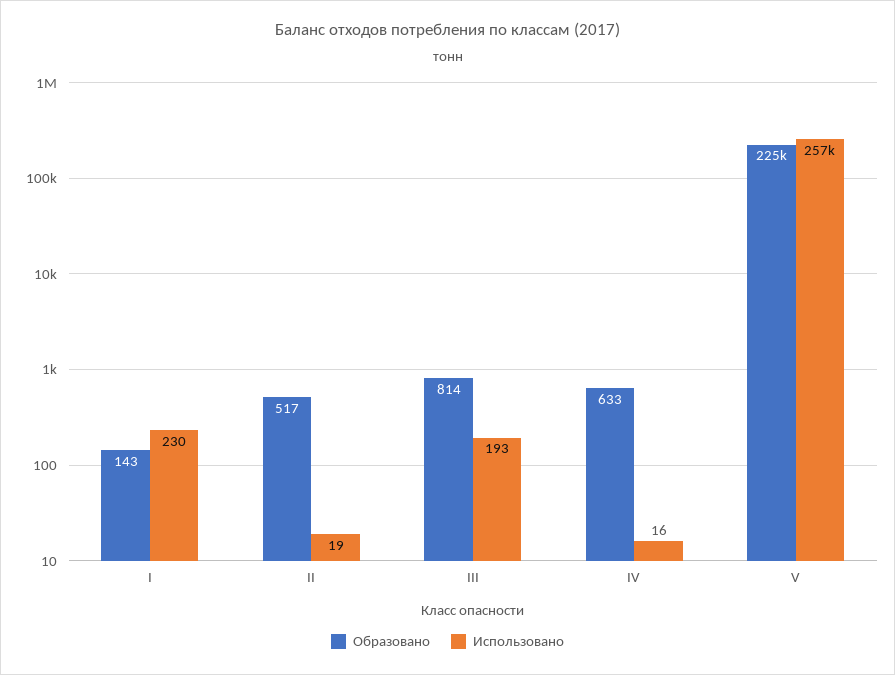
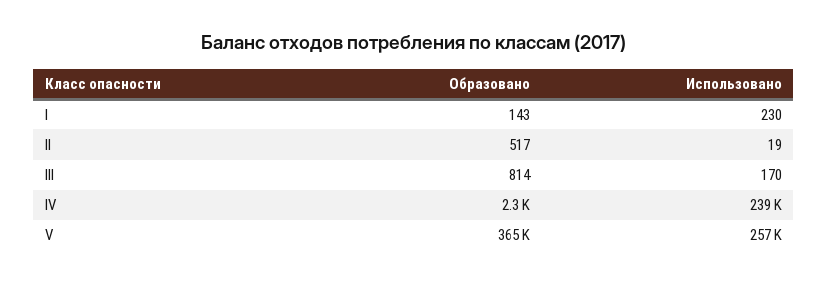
Использовано, III: 193 -> 170
Образовано, IV: 633 -> 2300
Использовано, IV: 16 -> 239000
Образовано, V: 225000 -> 365000

